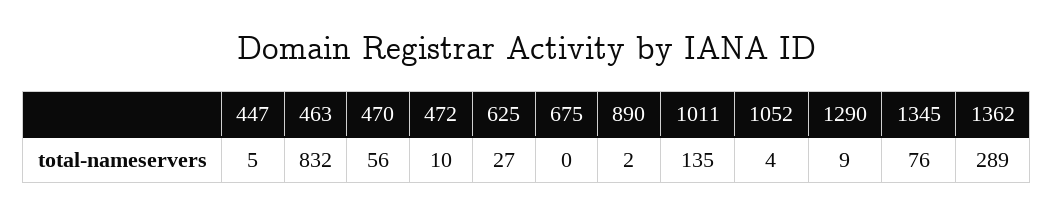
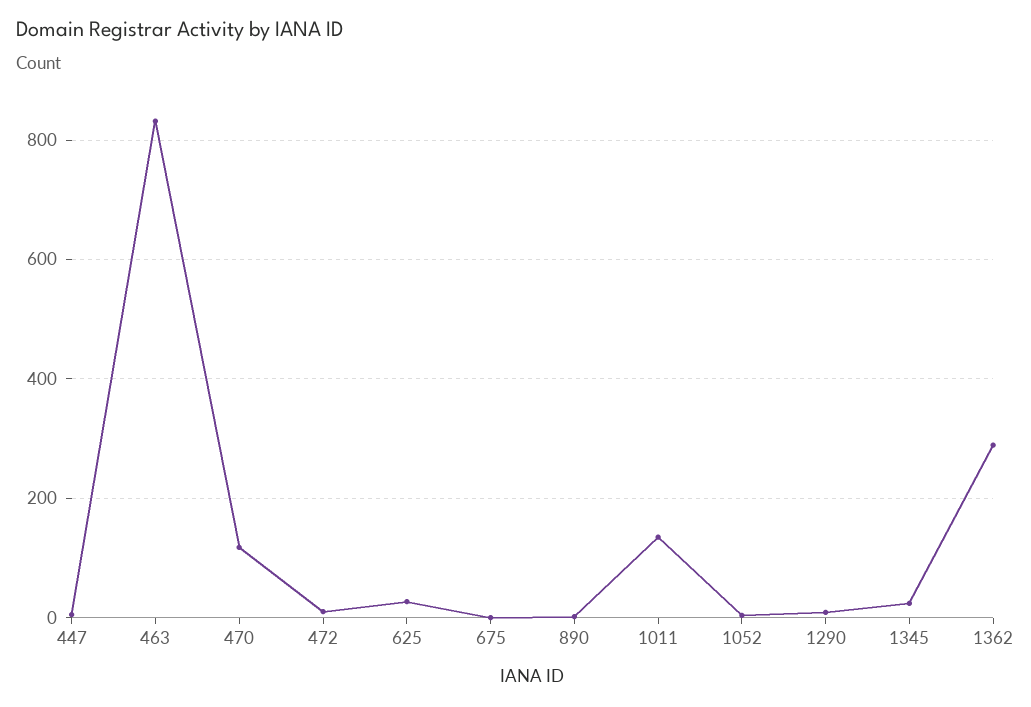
470: 56 -> 120
1345: 76 -> 20

